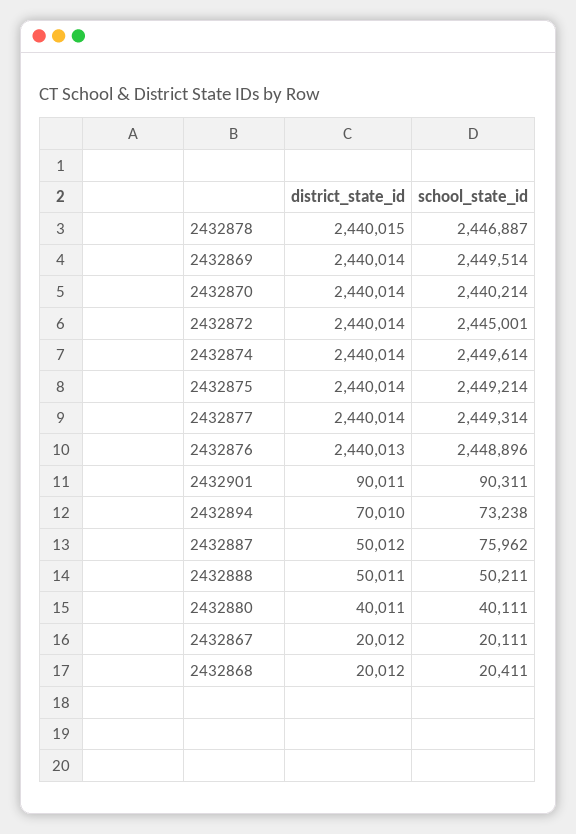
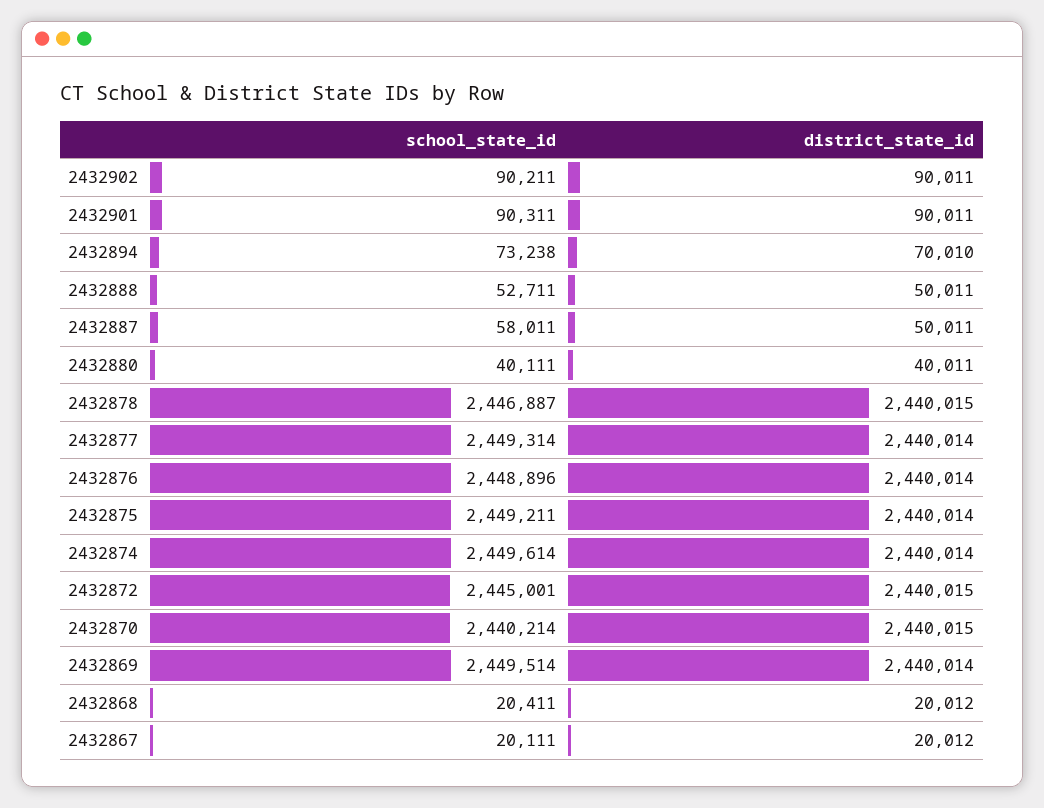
district_state_id, 2432870: 2440014 -> 2440015
district_state_id, 2432872: 2440014 -> 2440015
school_state_id, 2432875: 2449214 -> 2449211
district_state_id, 2432876: 2440013 -> 2440014
district_state_id, 2432887: 50012 -> 50011
school_state_id, 2432887: 75962 -> 58011
school_state_id, 2432888: 50211 -> 52711
school_state_id, 2432902: none -> 90211
district_state_id, 2432902: none -> 90011

